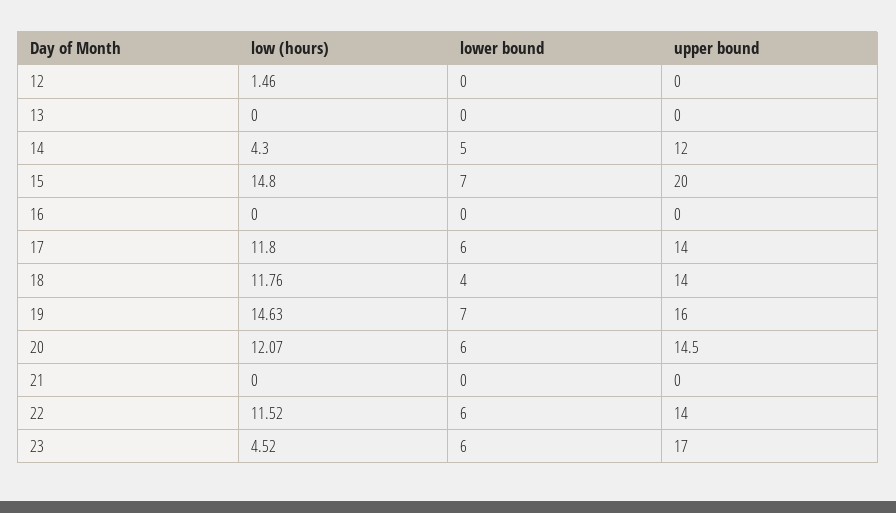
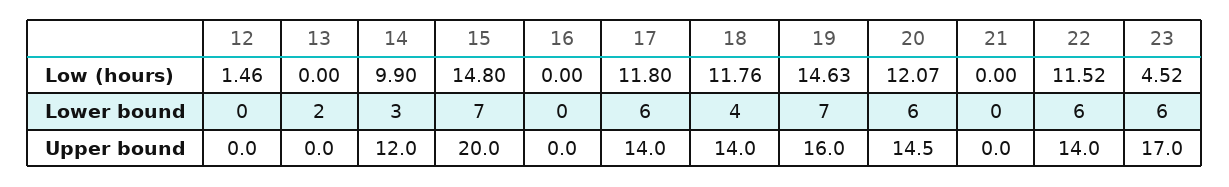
lower bound, 13: 0 -> 2
low (hours), 14: 4.3 -> 9.9
lower bound, 14: 5 -> 3

